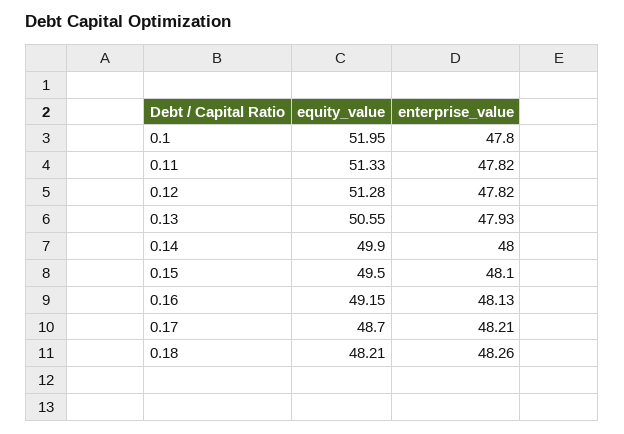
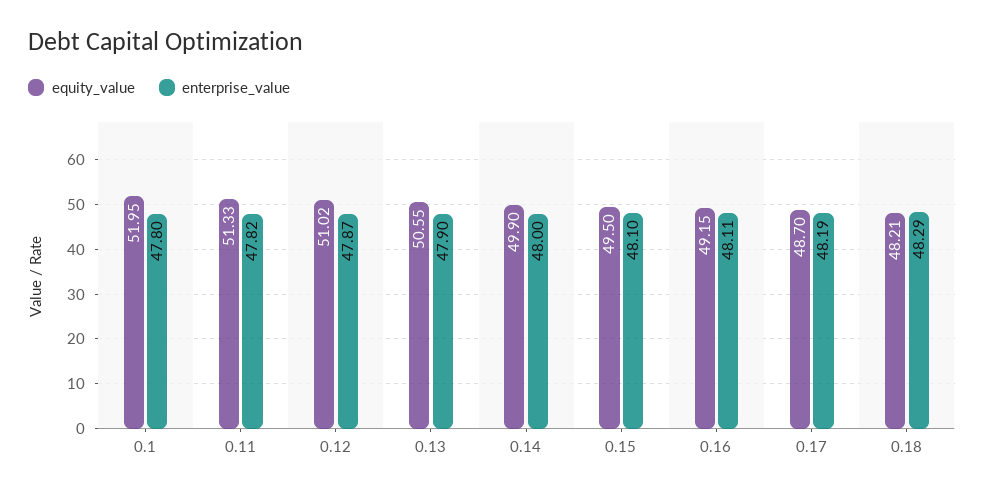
equity_value, 0.12: 51.28 -> 51.02
enterprise_value, 0.12: 47.82 -> 47.87
enterprise_value, 0.13: 47.93 -> 47.9
enterprise_value, 0.16: 48.13 -> 48.11
enterprise_value, 0.17: 48.21 -> 48.19
enterprise_value, 0.18: 48.26 -> 48.29

